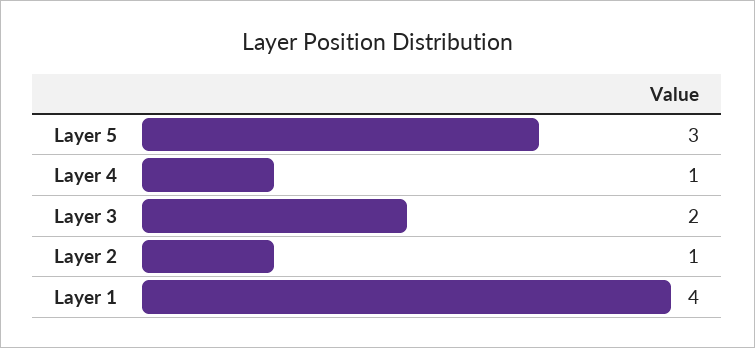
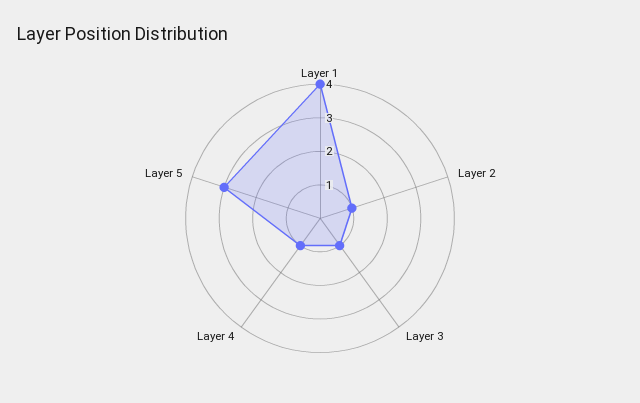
Layer 3: 2 -> 1

